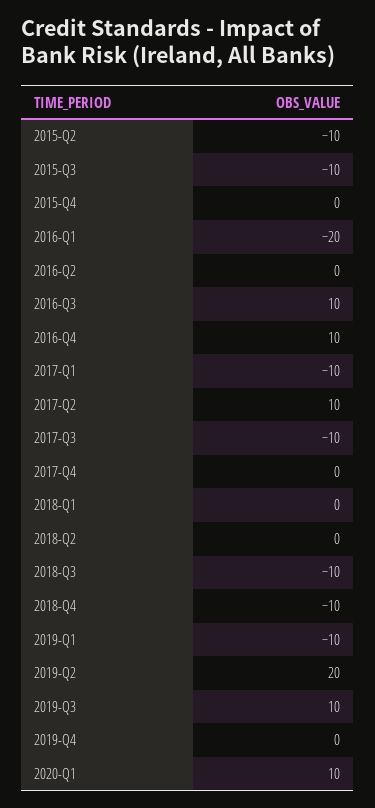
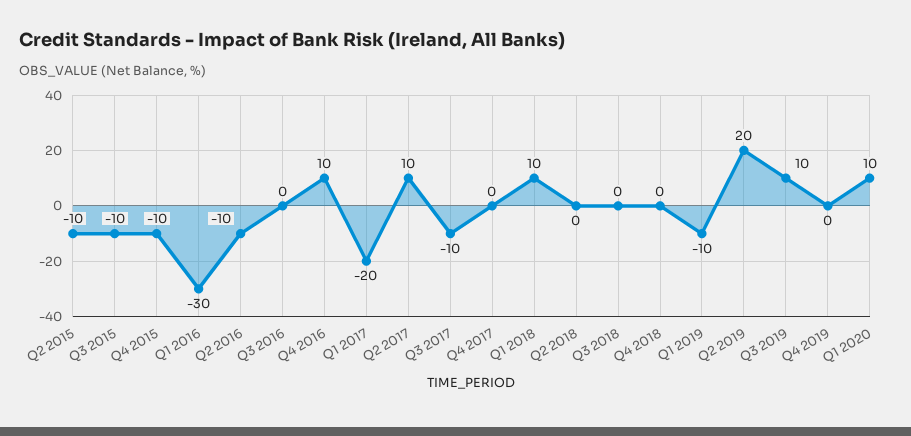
2015-Q4: 0 -> -10
2016-Q1: -20 -> -30
2016-Q2: 0 -> -10
2016-Q3: 10 -> 0
2017-Q1: -10 -> -20
2018-Q1: 0 -> 10
2018-Q3: -10 -> 0
2018-Q4: -10 -> 0

